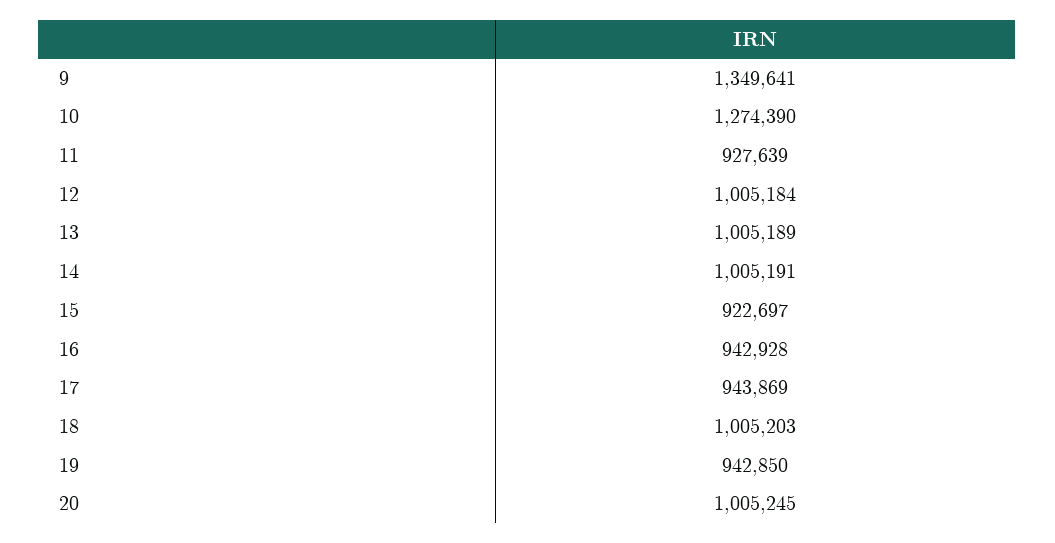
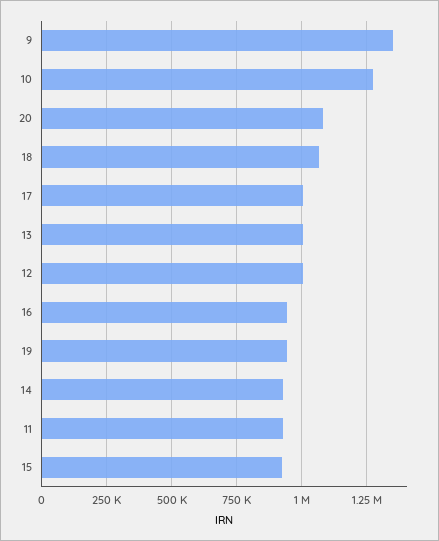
14: 1005191 -> 925000
17: 943869 -> 1000000
18: 1005203 -> 1075000
20: 1005245 -> 1075000

